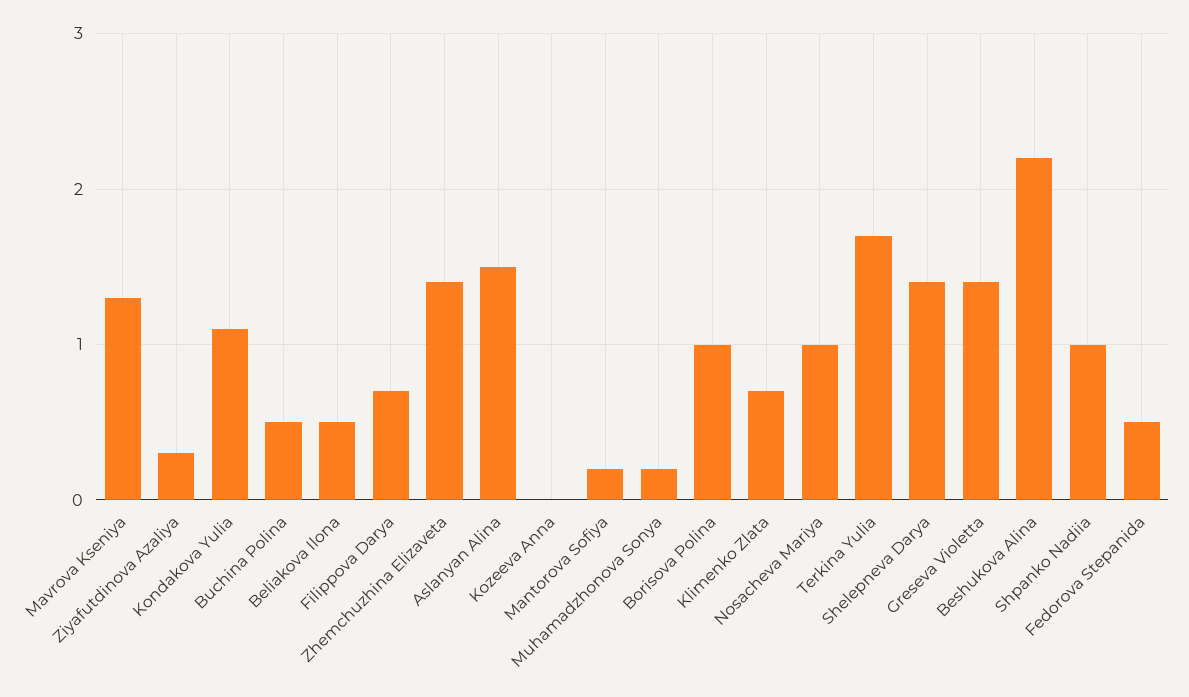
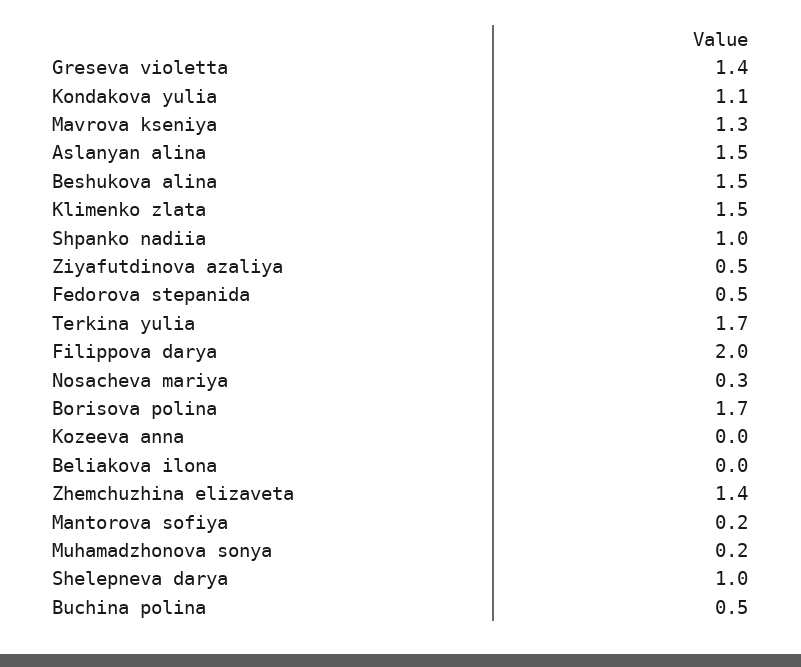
Ziyafutdinova Azaliya: 0.3 -> 0.5
Beliakova Ilona: 0.5 -> 0
Filippova Darya: 0.7 -> 2
Borisova Polina: 1 -> 1.7
Klimenko Zlata: 0.7 -> 1.5
Nosacheva Mariya: 1 -> 0.3
Shelepneva Darya: 1.4 -> 1
Beshukova Alina: 2.2 -> 1.5

